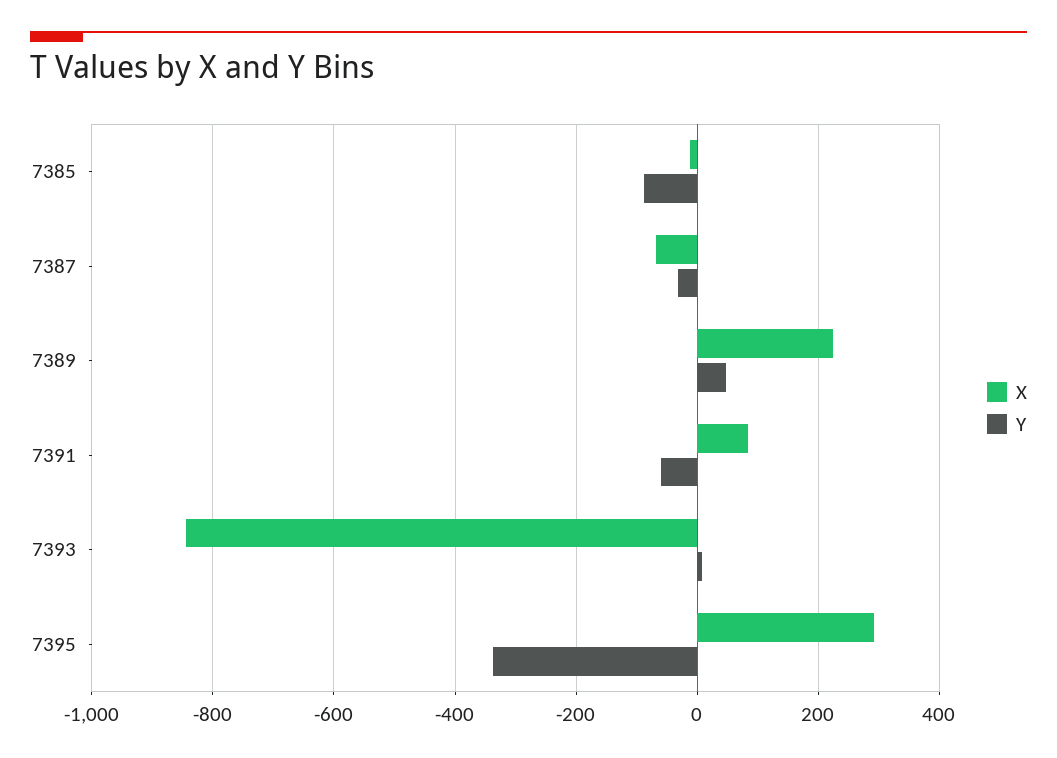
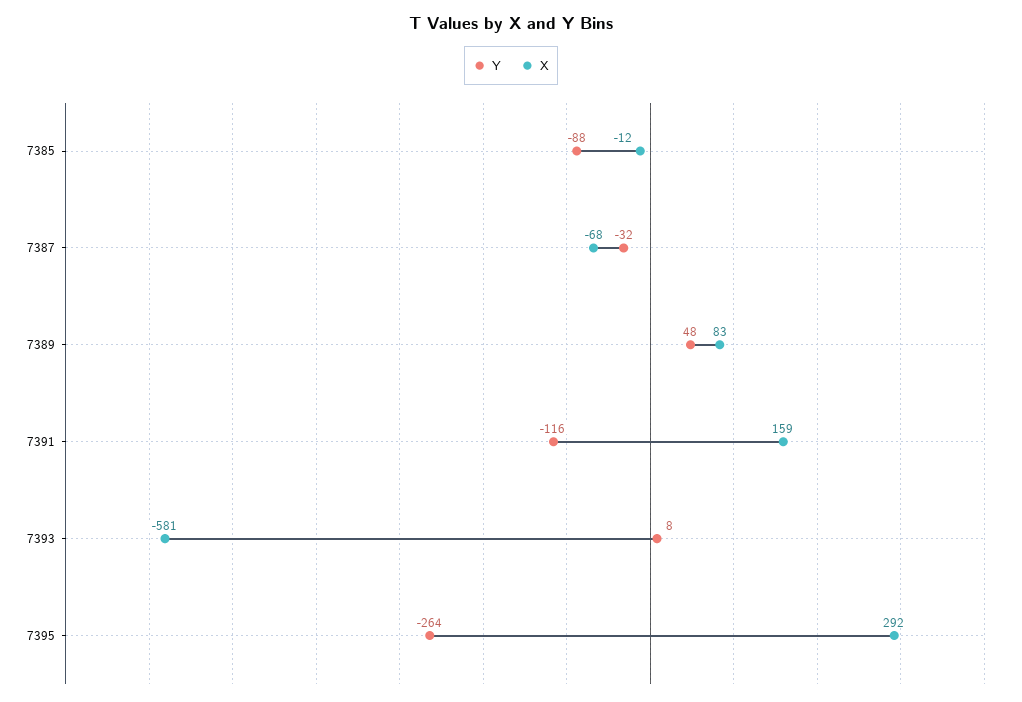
X, 7389: 220 -> 83
X, 7391: 80 -> 159
Y, 7391: -60 -> -116
X, 7393: -840 -> -581
Y, 7395: -340 -> -264

